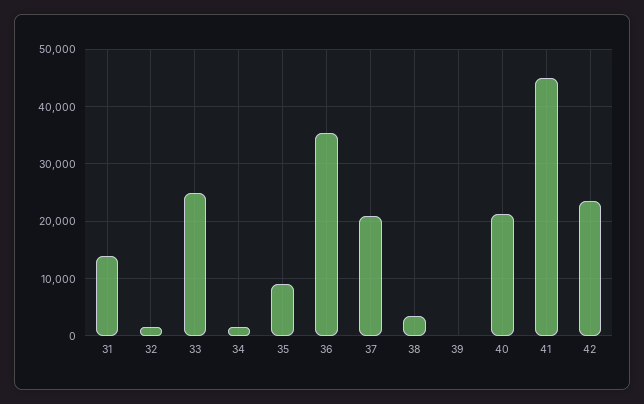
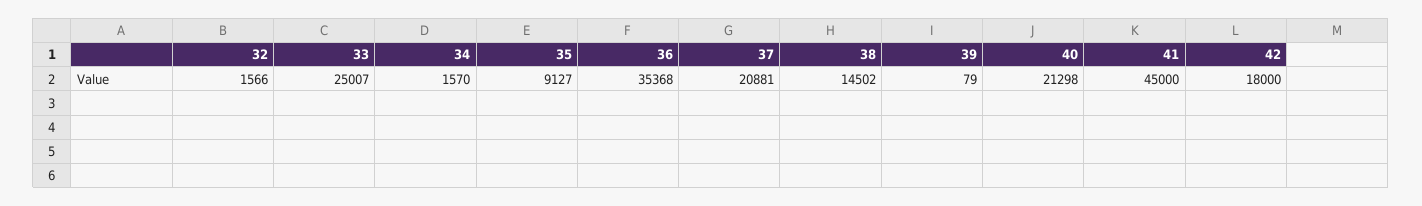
31: 14000 -> none
38: 4000 -> 14502
42: 24000 -> 18000

